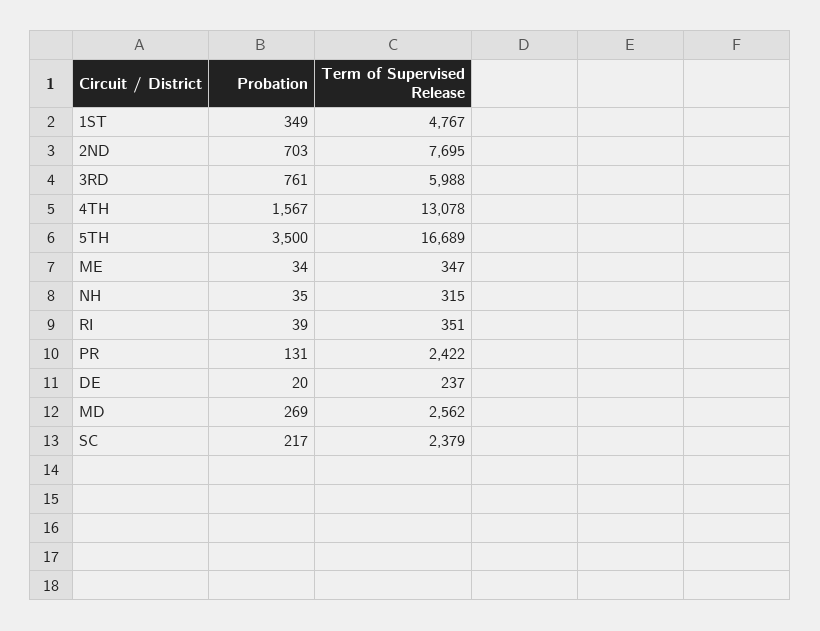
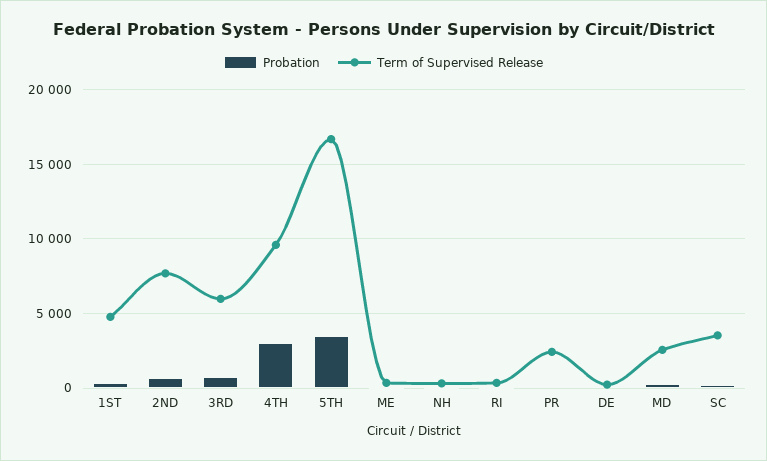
Probation, 4TH: 1567 -> 3000
Term of Supervised Release, 4TH: 13078 -> 9500
Term of Supervised Release, SC: 2379 -> 3500

